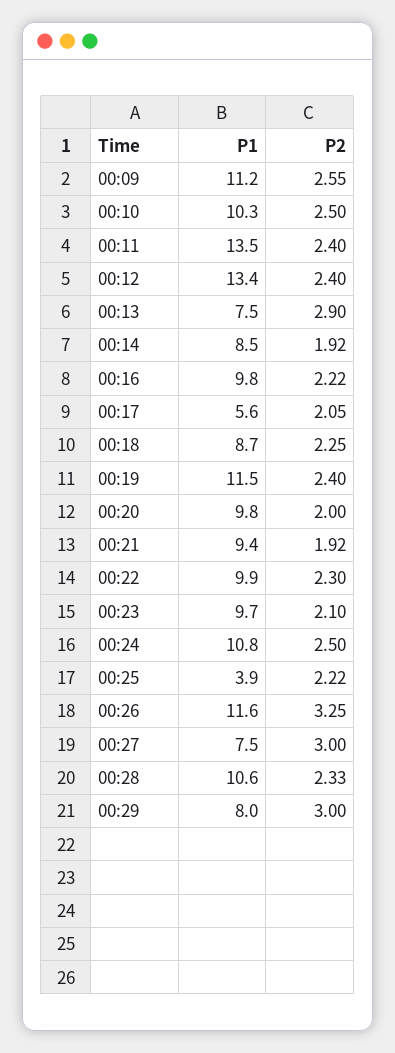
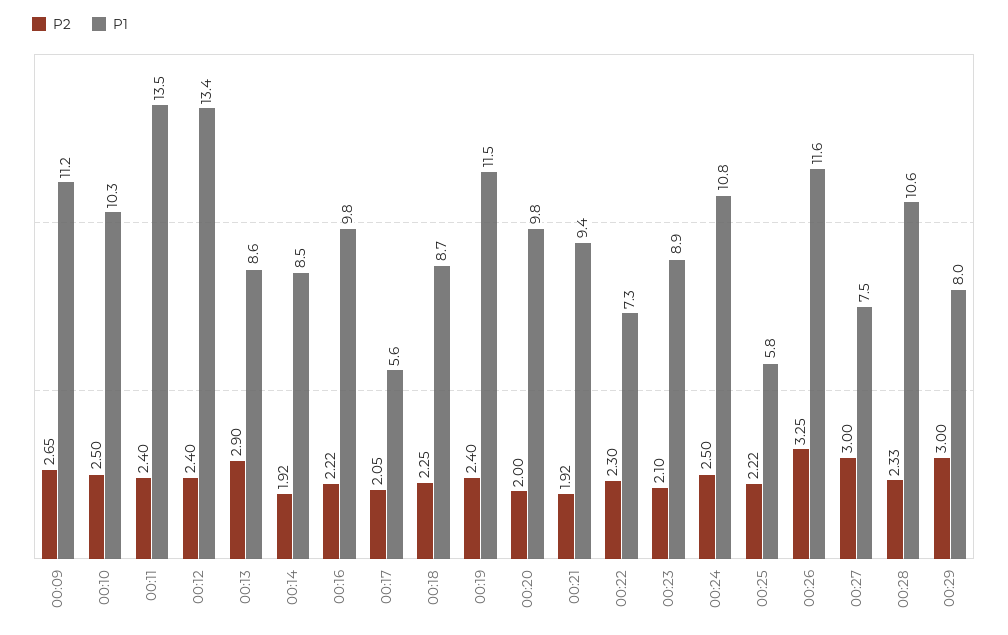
P2, 00:09: 2.55 -> 2.65
P1, 00:13: 7.5 -> 8.6
P1, 00:22: 9.9 -> 7.3
P1, 00:23: 9.7 -> 8.9
P1, 00:25: 3.9 -> 5.8

